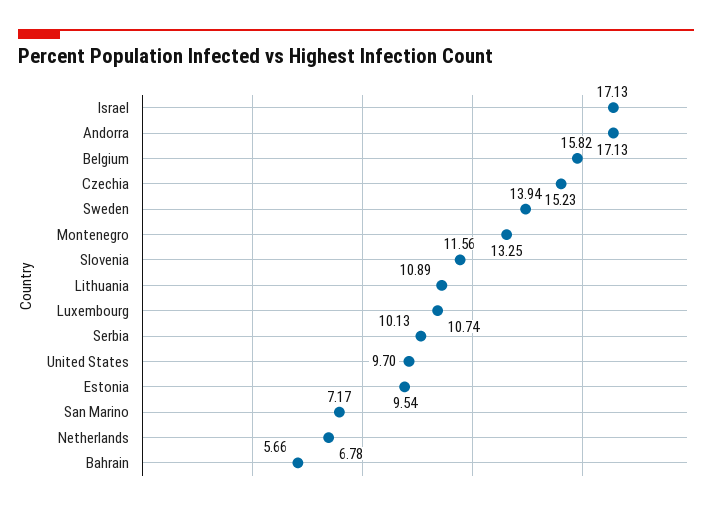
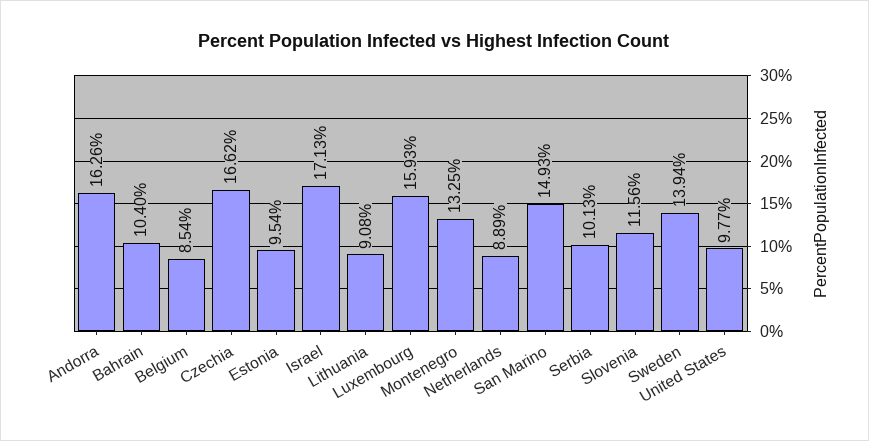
Andorra: 17.13 -> 16.26
Belgium: 15.82 -> 8.54
Czechia: 15.23 -> 16.62
Lithuania: 10.89 -> 9.08
Luxembourg: 10.74 -> 15.93
United States: 9.7 -> 9.77
San Marino: 7.17 -> 14.93
Netherlands: 6.78 -> 8.89
Bahrain: 5.66 -> 10.4

